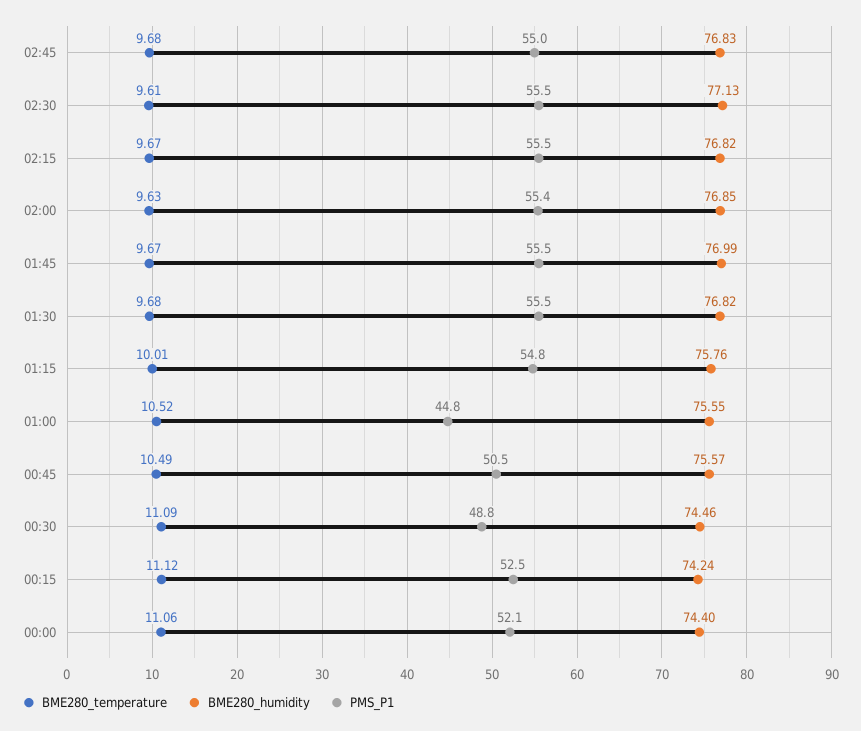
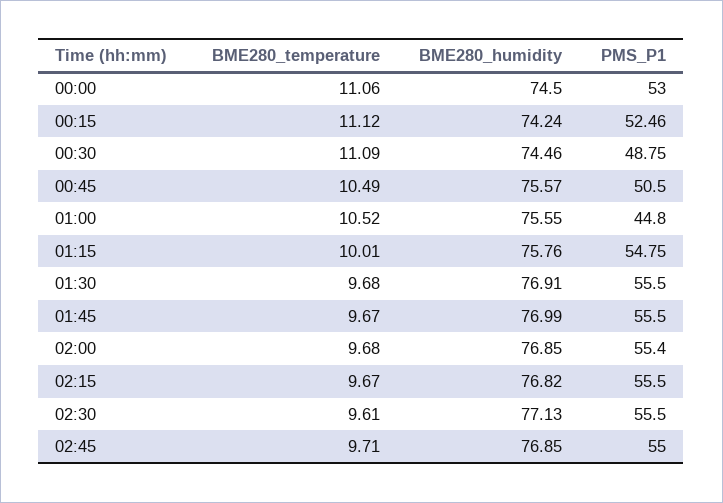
BME280_temperature, 02:45: 9.68 -> 9.71
BME280_humidity, 02:45: 76.83 -> 76.85
BME280_temperature, 02:00: 9.63 -> 9.68
BME280_humidity, 01:30: 76.82 -> 76.91
BME280_humidity, 00:00: 74.4 -> 74.5
PMS_P1, 00:00: 52.1 -> 53

